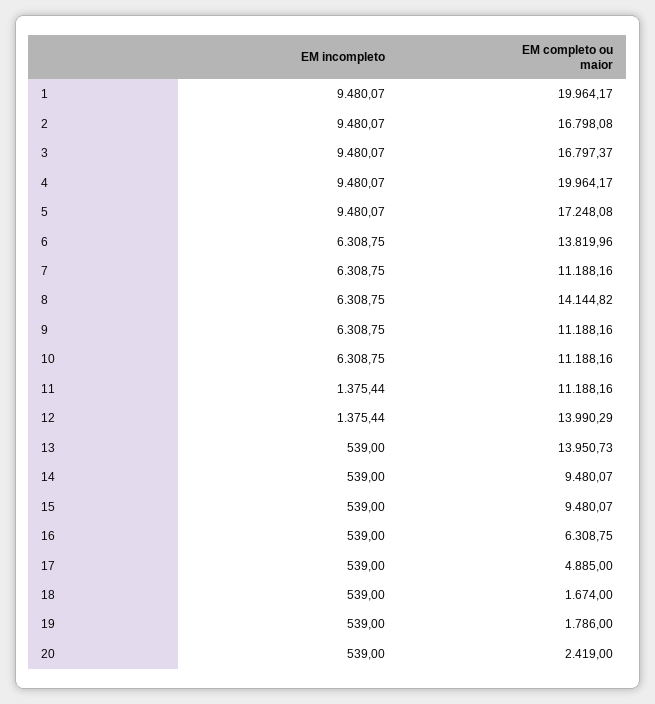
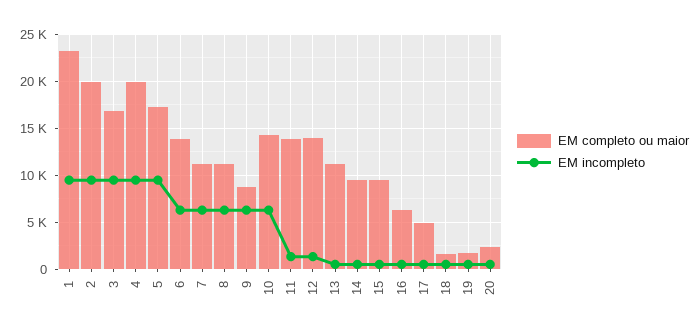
EM completo ou maior, 1: 19964.17 -> 23000
EM completo ou maior, 2: 16798.08 -> 20000
EM completo ou maior, 8: 14144.82 -> 11000
EM completo ou maior, 9: 11188.16 -> 9000
EM completo ou maior, 10: 11188.16 -> 14000
EM completo ou maior, 11: 11188.16 -> 14000
EM completo ou maior, 13: 13950.73 -> 11000

